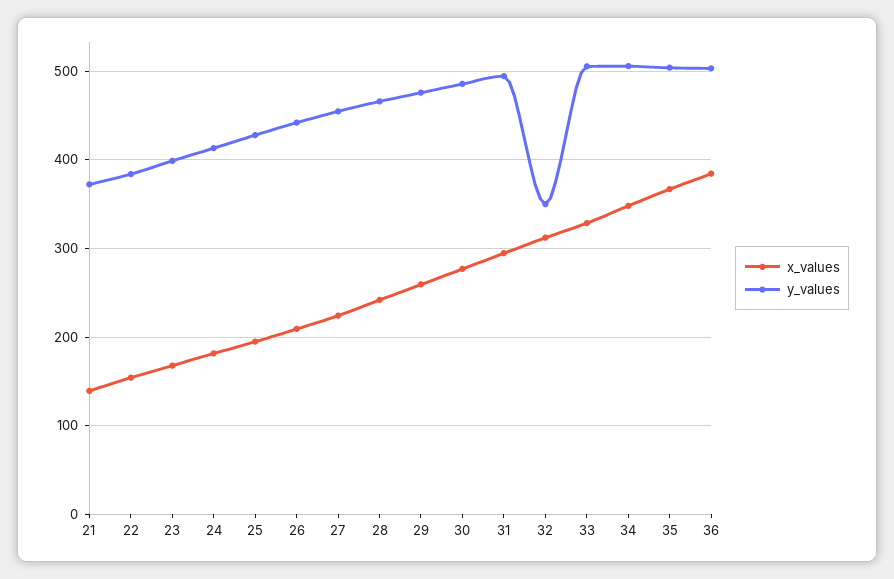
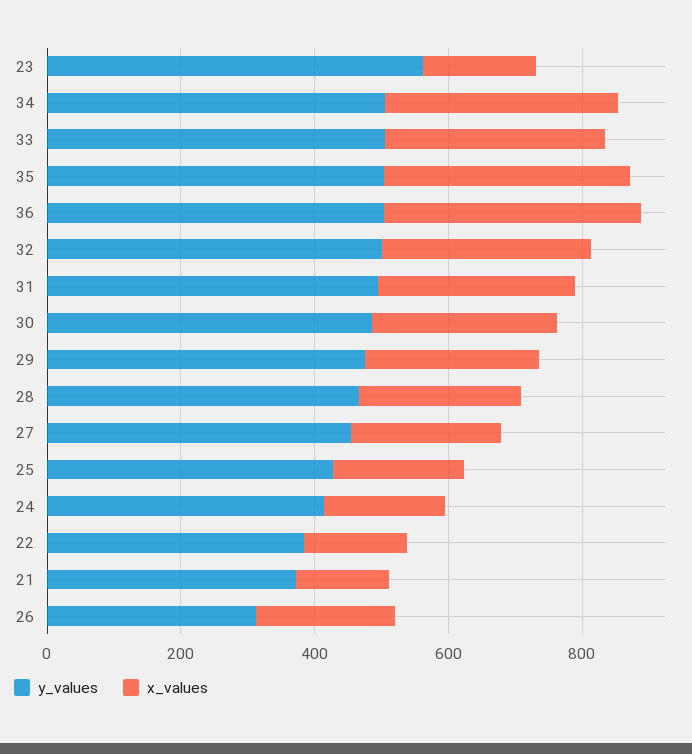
y_values, 23: 400 -> 550
y_values, 26: 440 -> 300
y_values, 32: 350 -> 500

